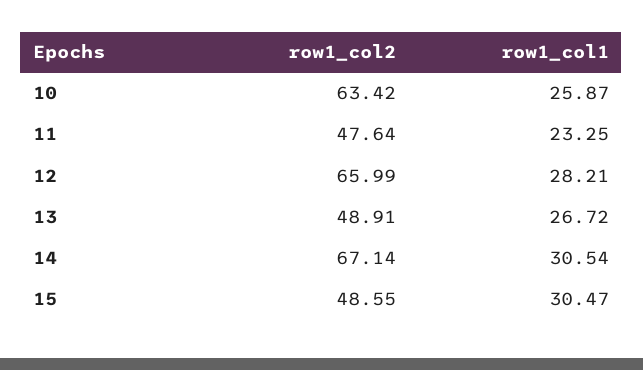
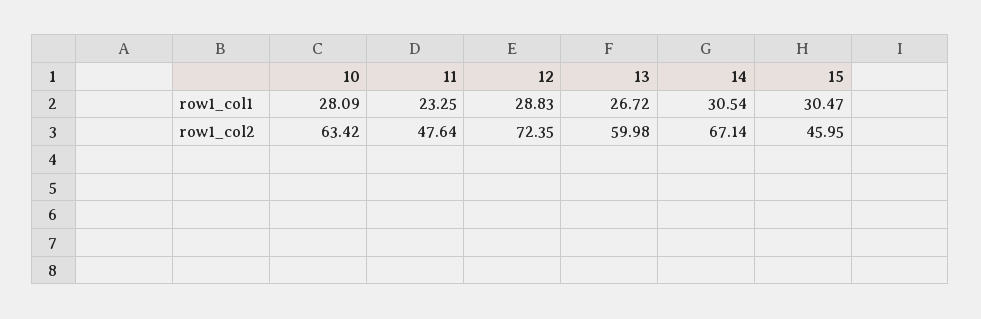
row1_col1, 10: 25.87 -> 28.09
row1_col2, 12: 65.99 -> 72.35
row1_col1, 12: 28.21 -> 28.83
row1_col2, 13: 48.91 -> 59.98
row1_col2, 15: 48.55 -> 45.95

